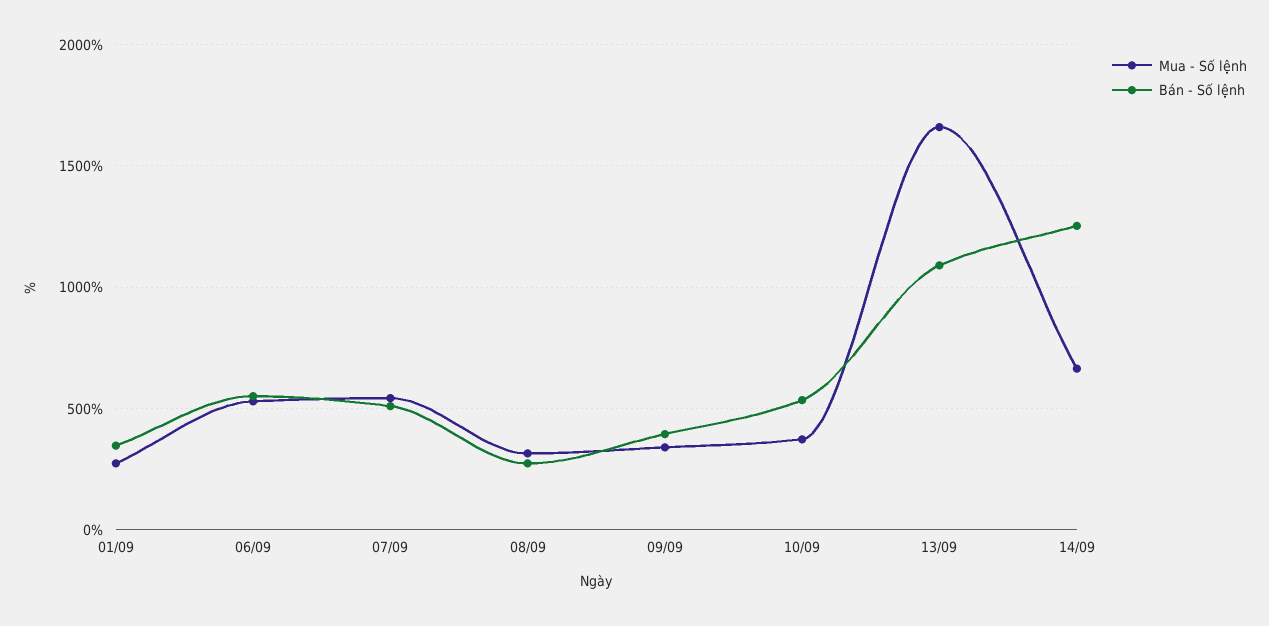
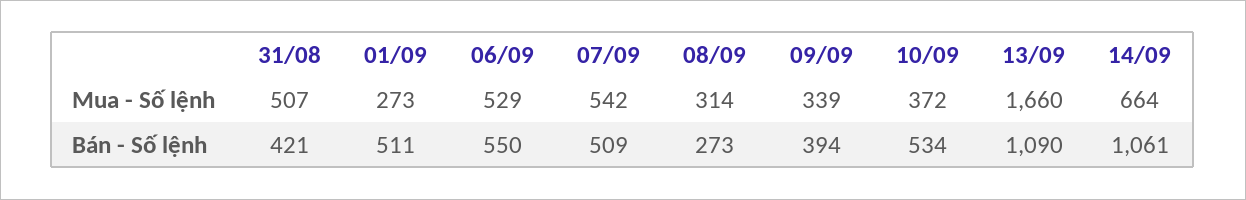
Bán - Số lệnh, 01/09: 350 -> 511
Bán - Số lệnh, 14/09: 1250 -> 1061
Mua - Số lệnh, 31/08: none -> 507
Bán - Số lệnh, 31/08: none -> 421

